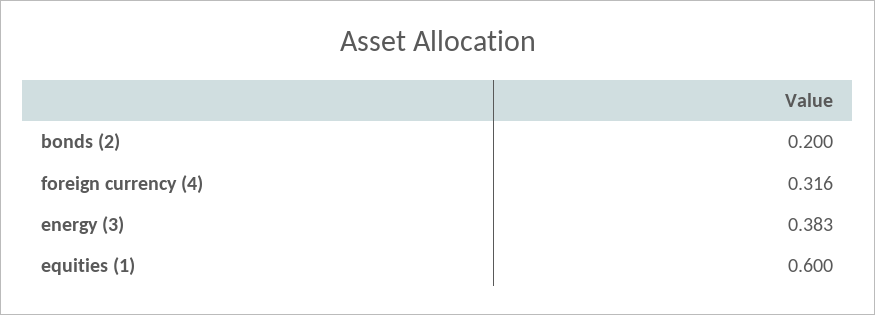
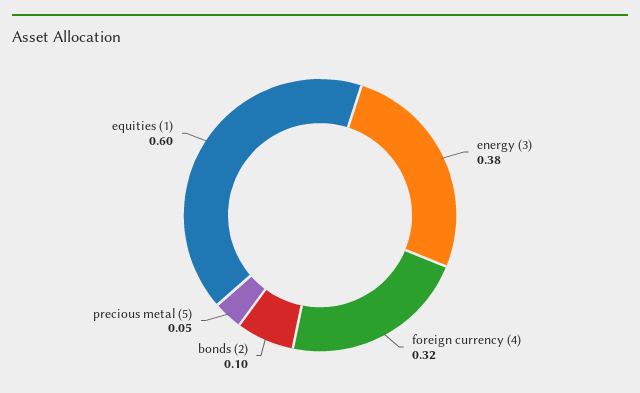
bonds (2): 0.2 -> 0.1
precious metal (5): none -> 0.05

